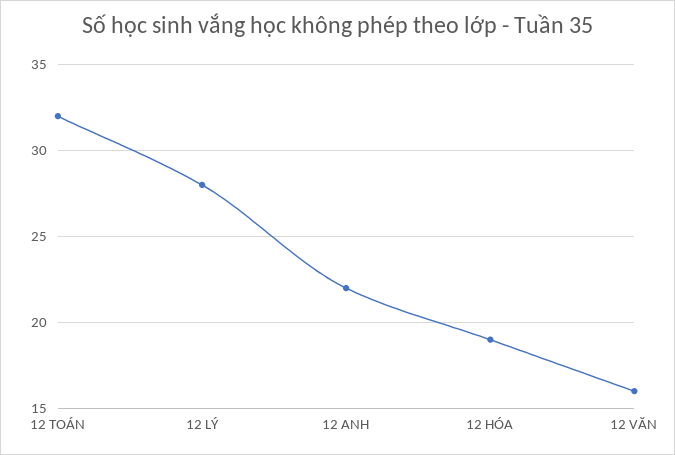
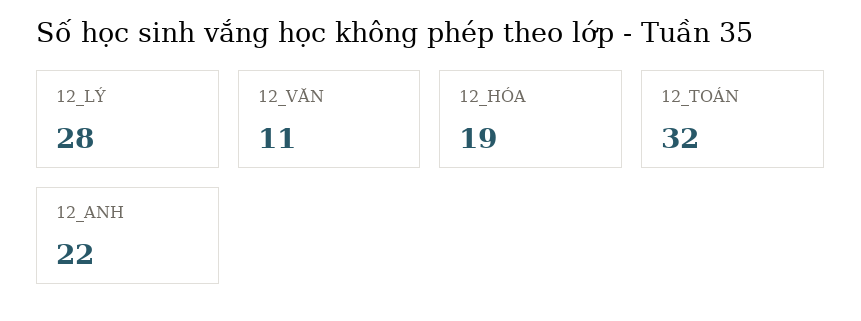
12 VĂN: 16 -> 11

